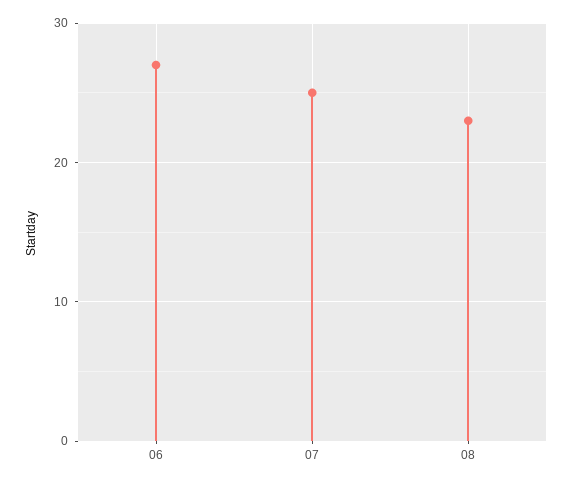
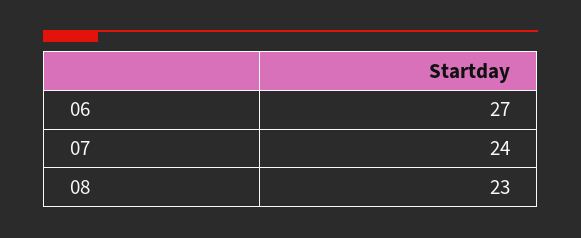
07: 25 -> 24

